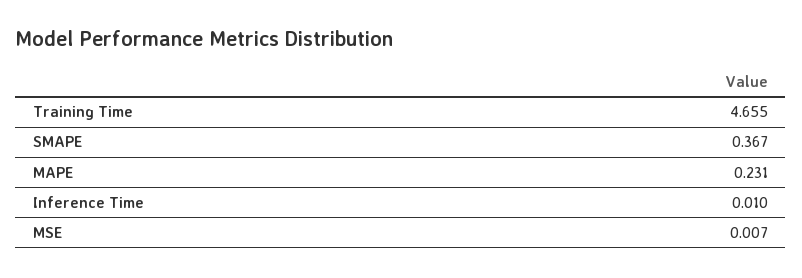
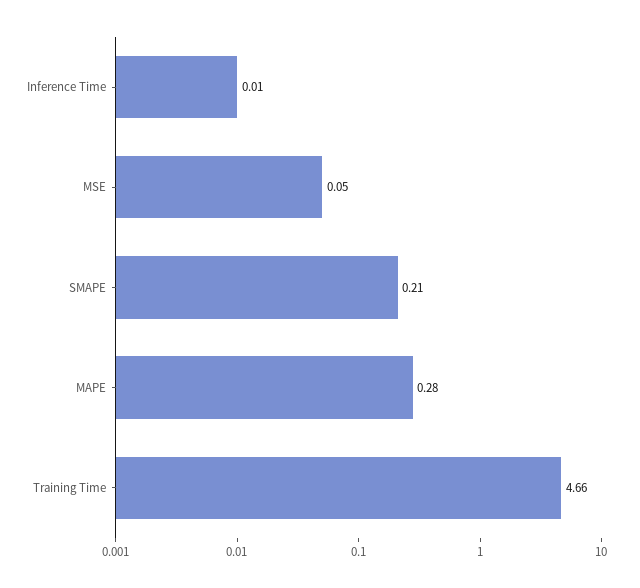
SMAPE: 0.367 -> 0.21
MAPE: 0.231 -> 0.28
MSE: 0.007 -> 0.05

